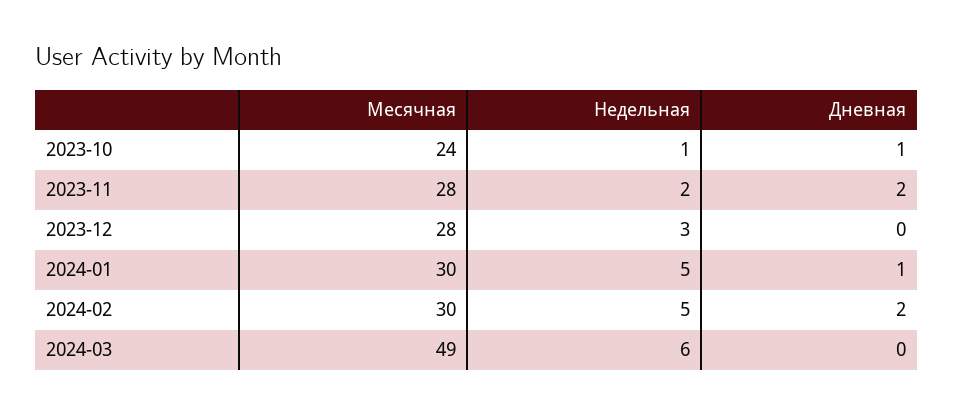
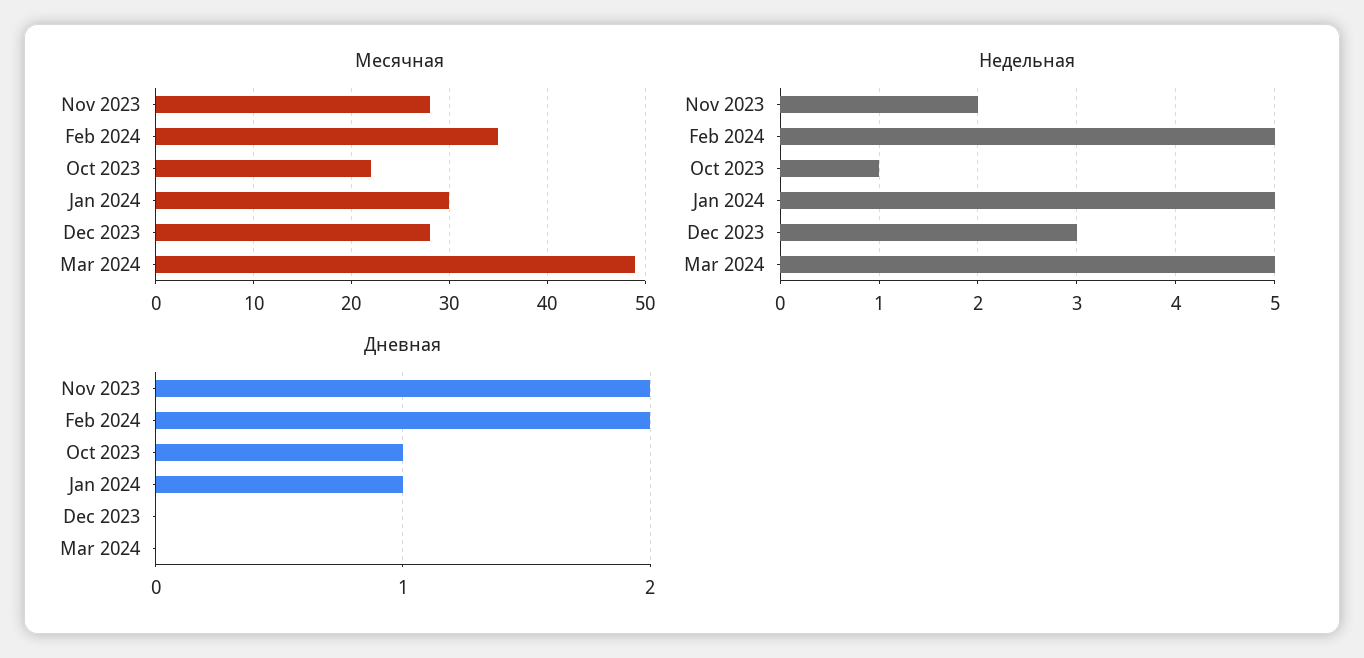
Месячная, 2023-10: 24 -> 22
Месячная, 2024-02: 30 -> 35
Недельная, 2024-03: 6 -> 5

